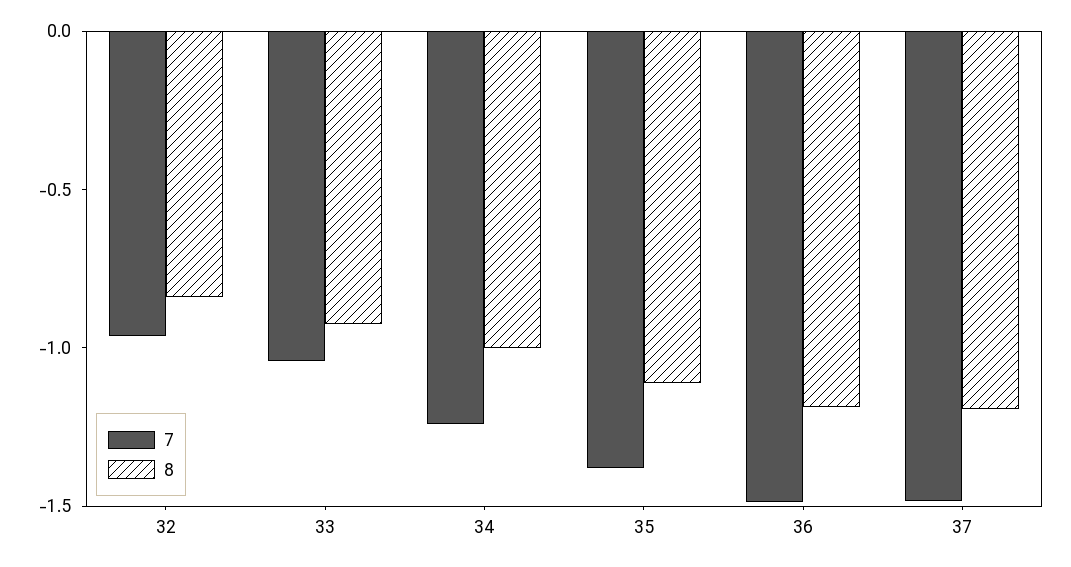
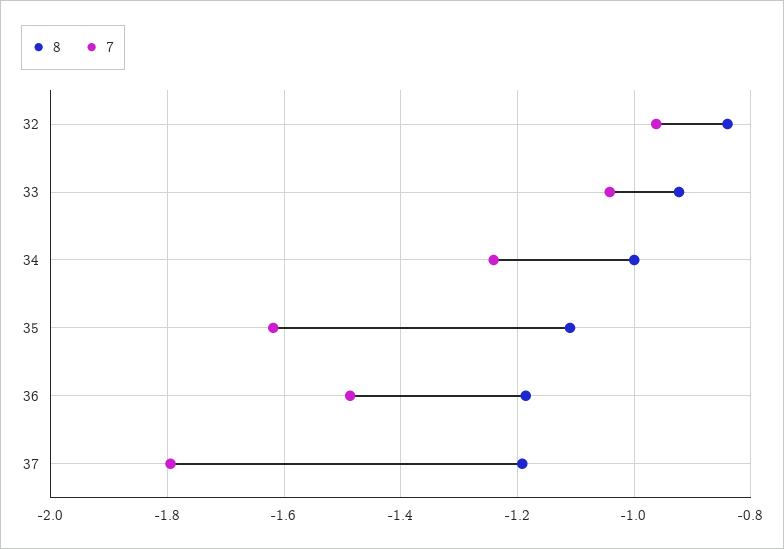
7, 35: -1.4 -> -1.62
7, 37: -1.5 -> -1.8

